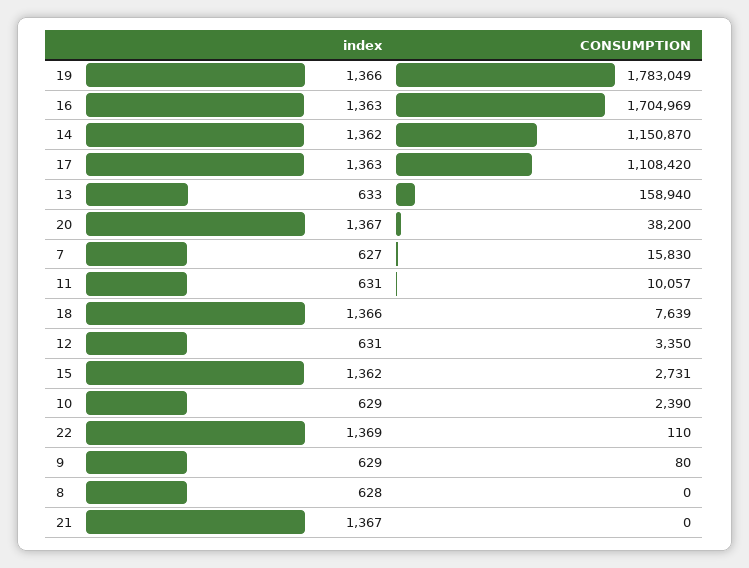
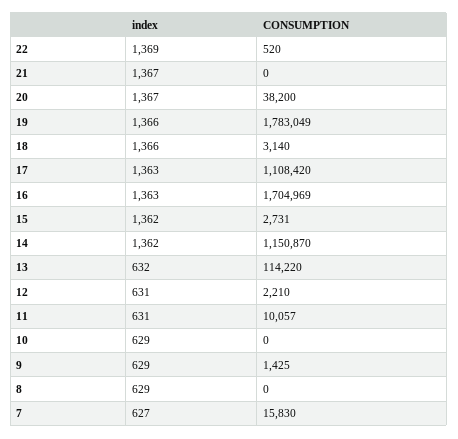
index, 13: 633 -> 632
CONSUMPTION, 13: 158940 -> 114220
CONSUMPTION, 18: 7639 -> 3140
CONSUMPTION, 12: 3350 -> 2210
CONSUMPTION, 10: 2390 -> 0
CONSUMPTION, 22: 110 -> 520
CONSUMPTION, 9: 80 -> 1425
index, 8: 628 -> 629

